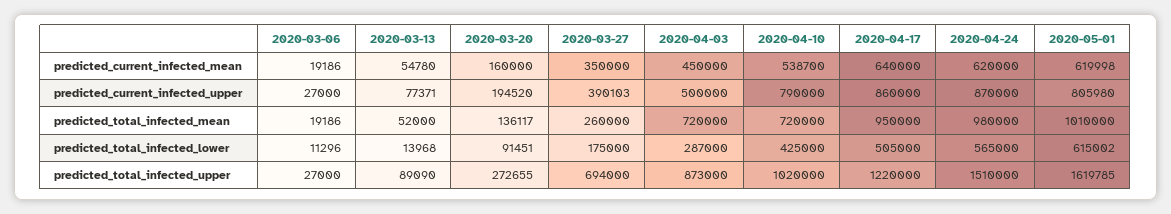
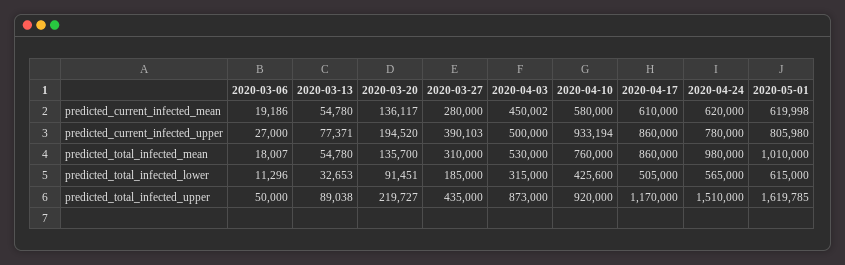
2020-03-20, predicted_current_infected_mean: 160000 -> 136117
2020-03-27, predicted_current_infected_mean: 350000 -> 280000
2020-04-03, predicted_current_infected_mean: 450000 -> 450002
2020-04-10, predicted_current_infected_mean: 538700 -> 580000
2020-04-17, predicted_current_infected_mean: 640000 -> 610000
2020-04-10, predicted_current_infected_upper: 790000 -> 933194
2020-04-24, predicted_current_infected_upper: 870000 -> 780000
2020-03-06, predicted_total_infected_mean: 19186 -> 18007
2020-03-13, predicted_total_infected_mean: 52000 -> 54780
2020-03-20, predicted_total_infected_mean: 136117 -> 135700
2020-03-27, predicted_total_infected_mean: 260000 -> 310000
2020-04-03, predicted_total_infected_mean: 720000 -> 530000
2020-04-10, predicted_total_infected_mean: 720000 -> 760000
2020-04-17, predicted_total_infected_mean: 950000 -> 860000
2020-03-13, predicted_total_infected_lower: 13968 -> 32653
2020-03-27, predicted_total_infected_lower: 175000 -> 185000
2020-04-03, predicted_total_infected_lower: 287000 -> 315000
2020-04-10, predicted_total_infected_lower: 425000 -> 425600
2020-05-01, predicted_total_infected_lower: 615002 -> 615000
2020-03-06, predicted_total_infected_upper: 27000 -> 50000
2020-03-13, predicted_total_infected_upper: 89090 -> 89038
2020-03-20, predicted_total_infected_upper: 272655 -> 219727
2020-03-27, predicted_total_infected_upper: 694000 -> 435000
2020-04-10, predicted_total_infected_upper: 1020000 -> 920000
2020-04-17, predicted_total_infected_upper: 1220000 -> 1170000

